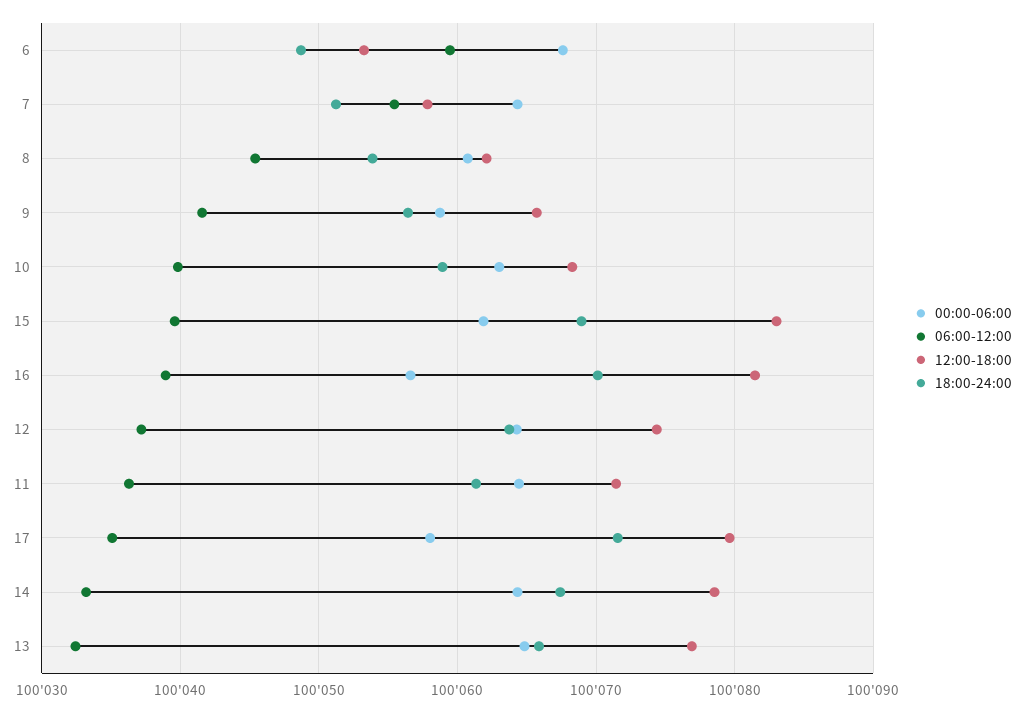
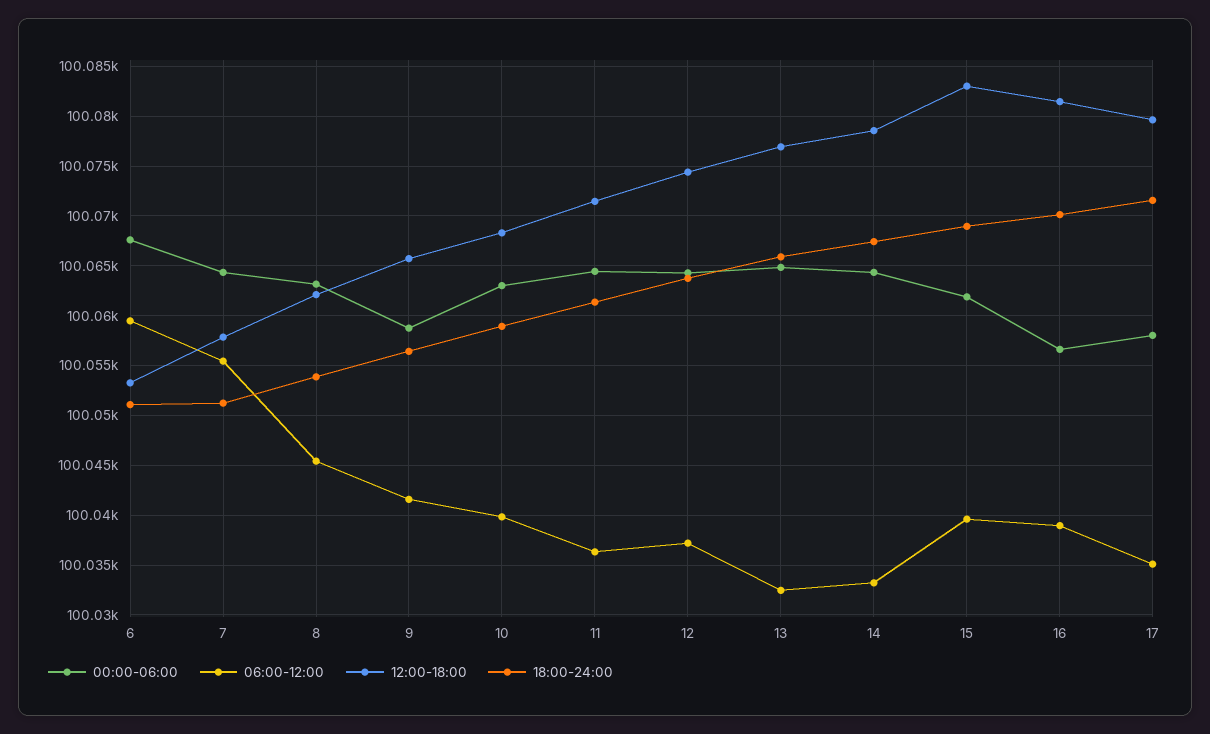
18:00-24:00, 6: 100049 -> 100051
00:00-06:00, 8: 100061 -> 100063

